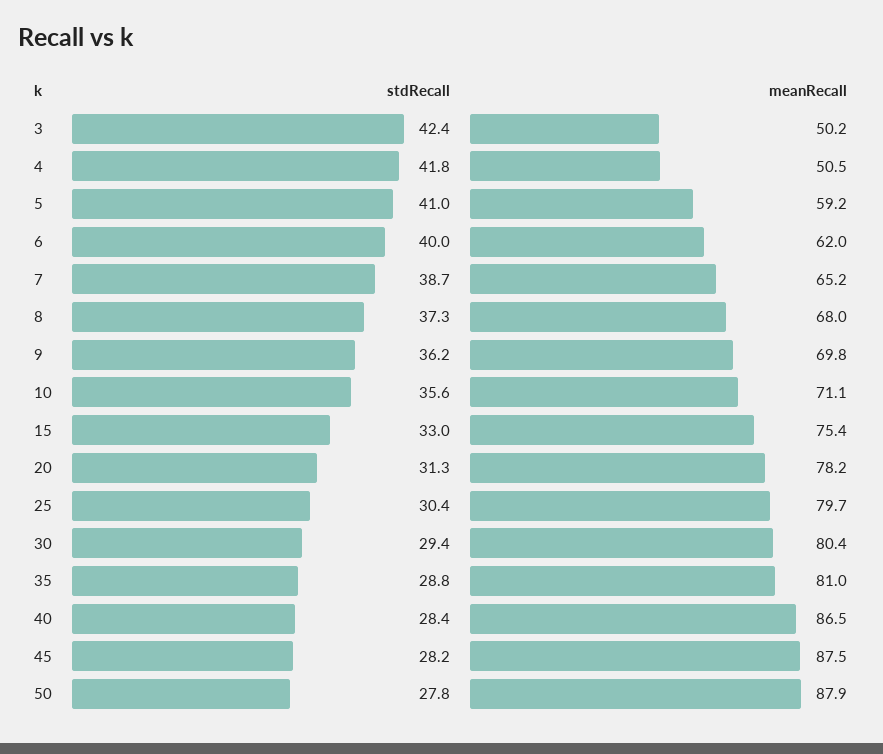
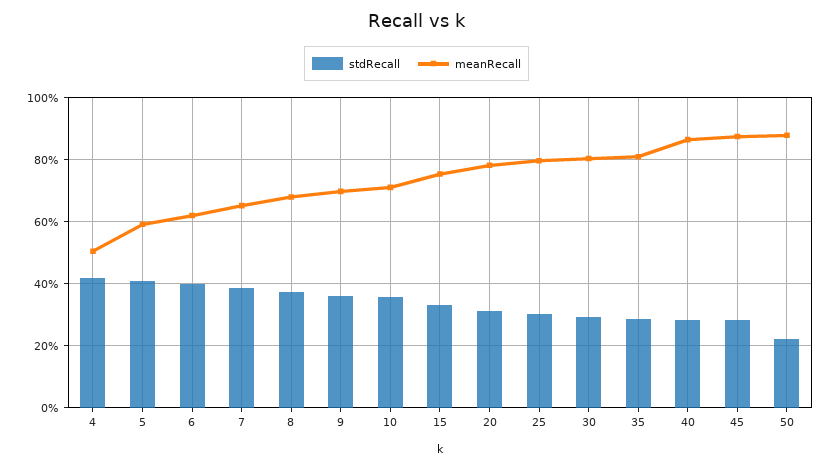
stdRecall, 3: 42.4 -> none
meanRecall, 3: 50.2 -> none
stdRecall, 50: 27.8 -> 22

